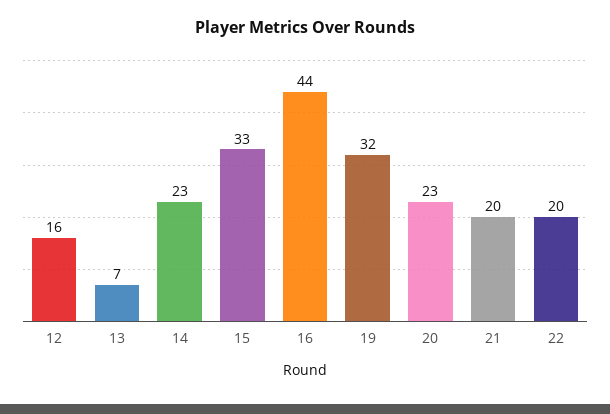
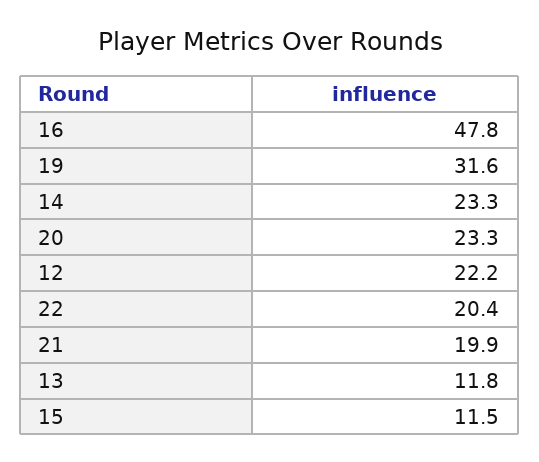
12: 16 -> 22.2
13: 7 -> 11.8
15: 33 -> 11.5
16: 44 -> 47.8

